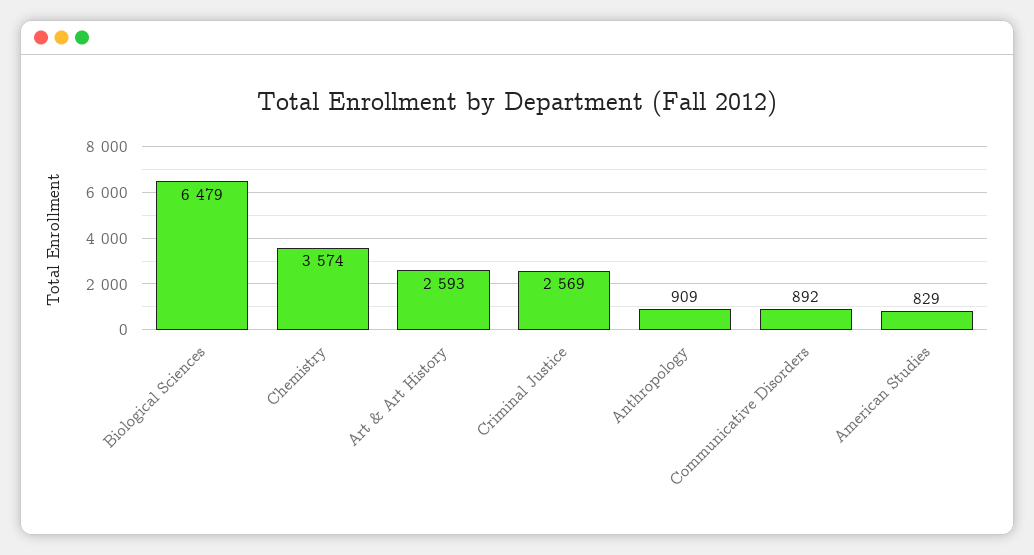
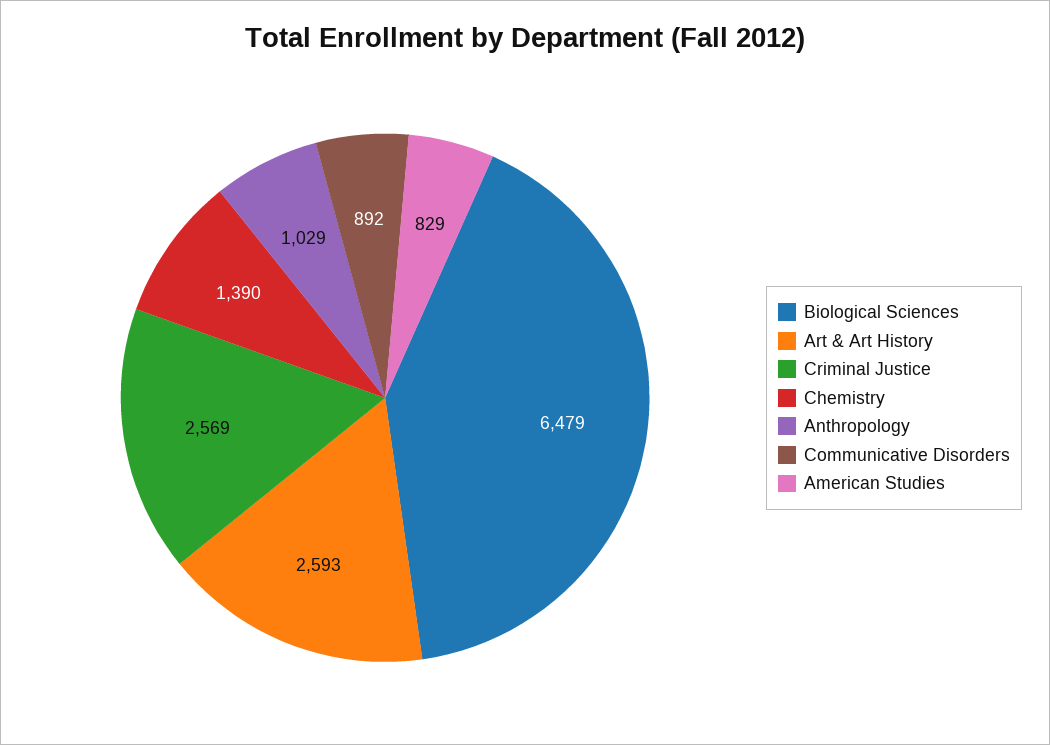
Chemistry: 3574 -> 1390
Anthropology: 909 -> 1029

